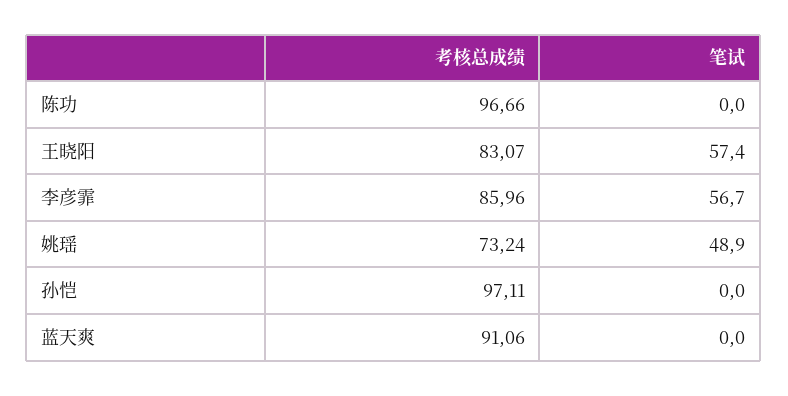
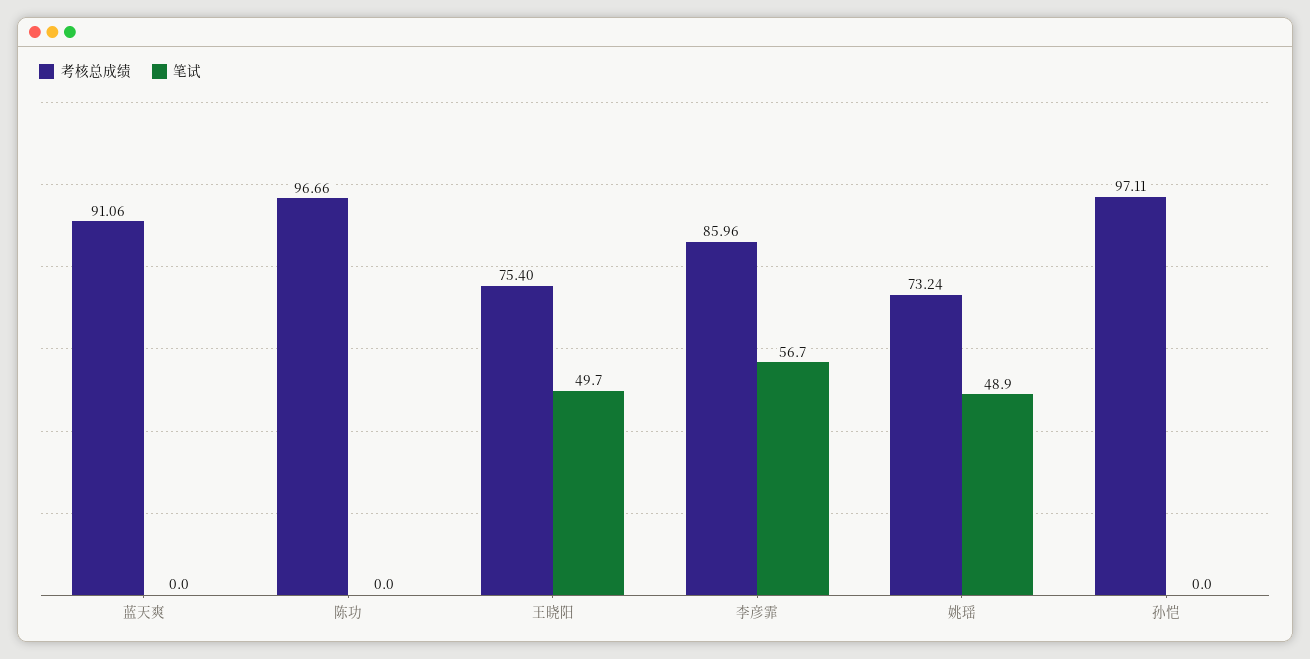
考核总成绩, 王晓阳: 83.07 -> 75.4
笔试, 王晓阳: 57.4 -> 49.7

